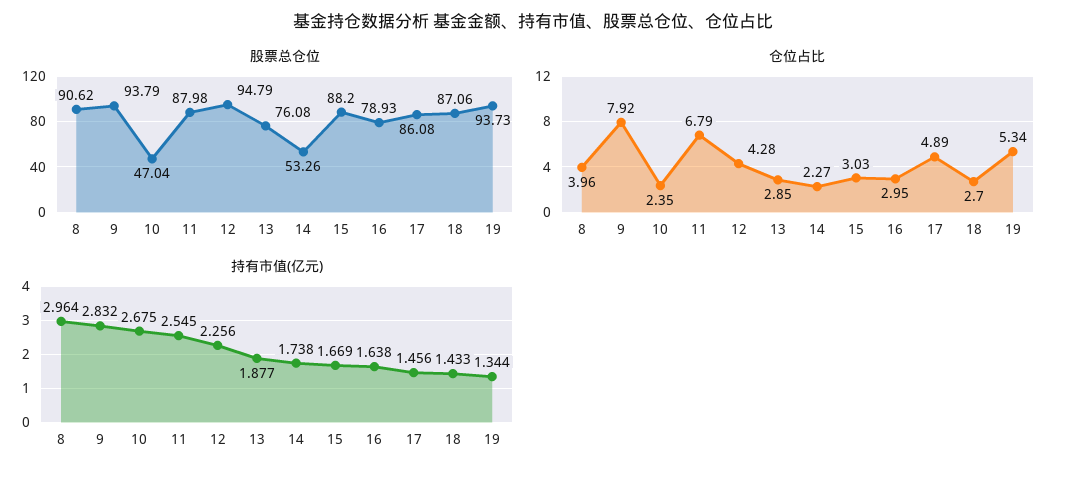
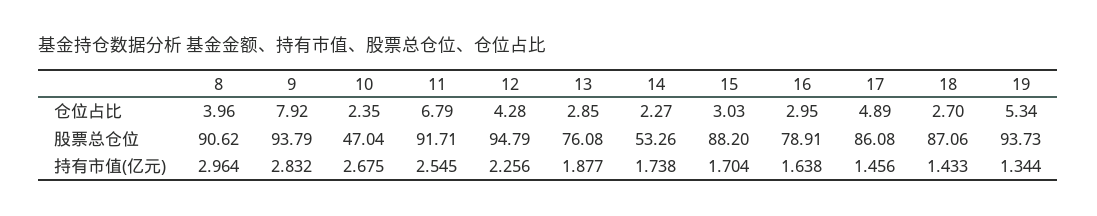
股票总仓位, 11: 87.98 -> 91.71
股票总仓位, 16: 78.93 -> 78.91
持有市值(亿元), 15: 1.669 -> 1.704

